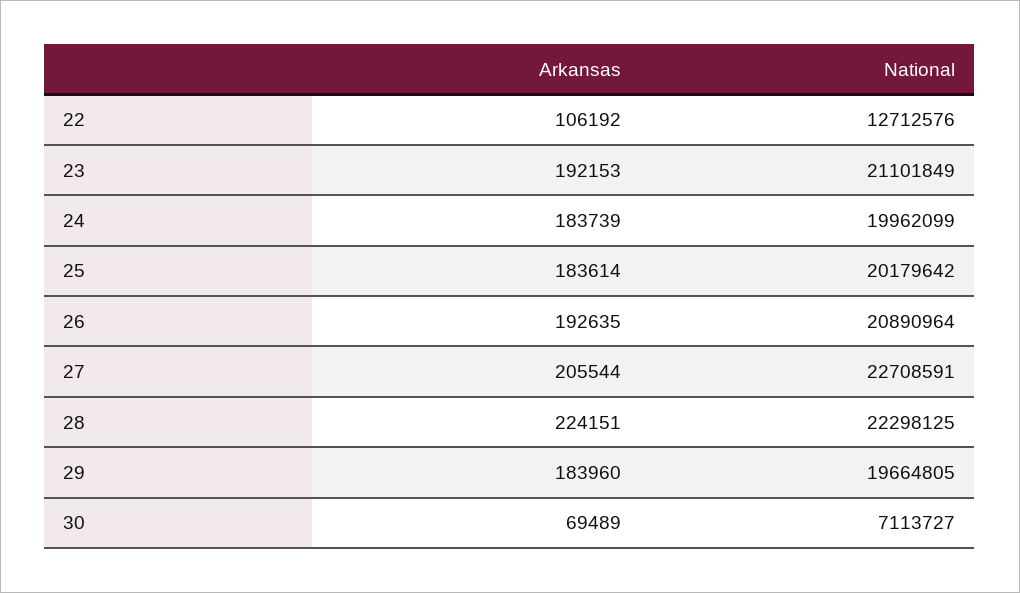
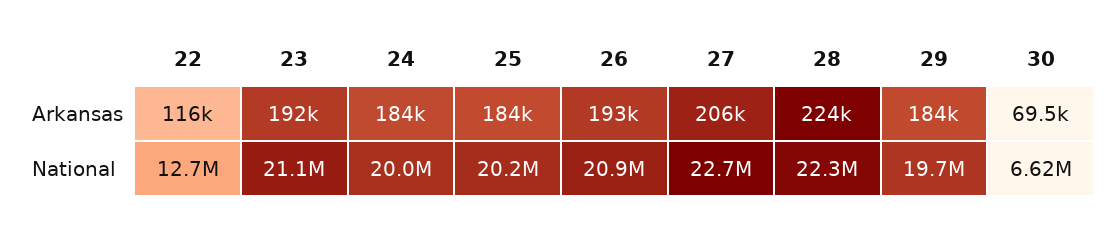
Arkansas, 22: 106192 -> 116000
National, 30: 7113727 -> 6620000

